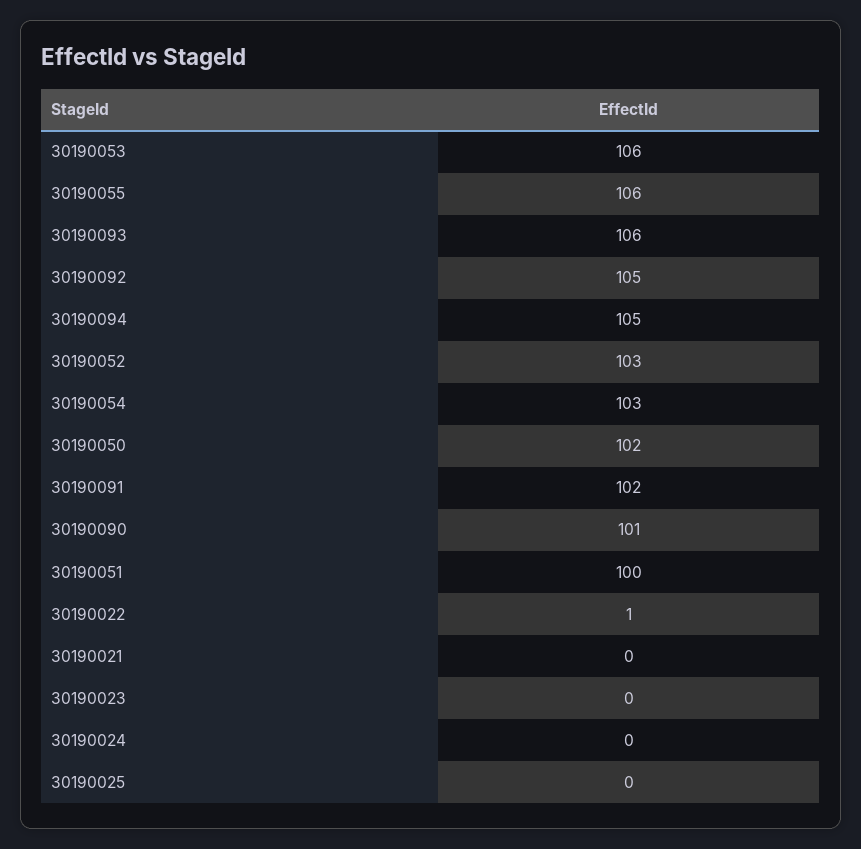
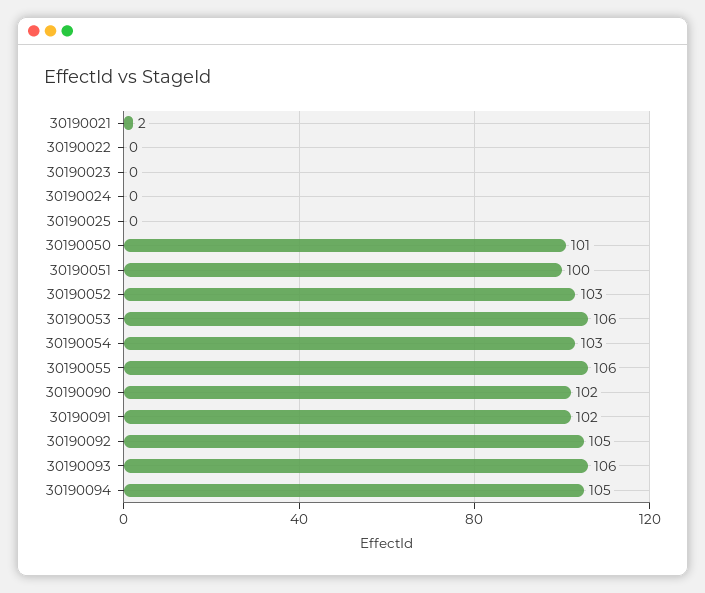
30190050: 102 -> 101
30190090: 101 -> 102
30190022: 1 -> 0
30190021: 0 -> 2

